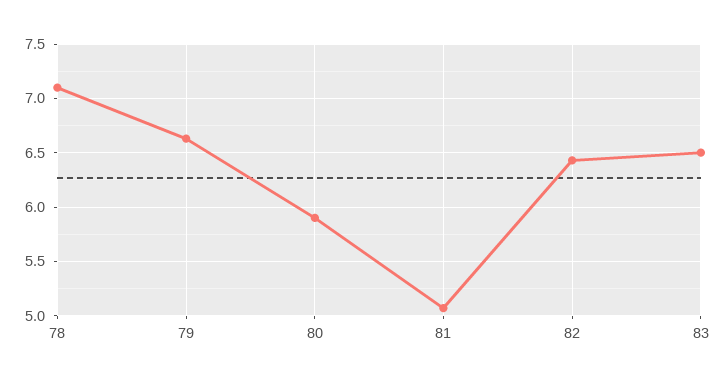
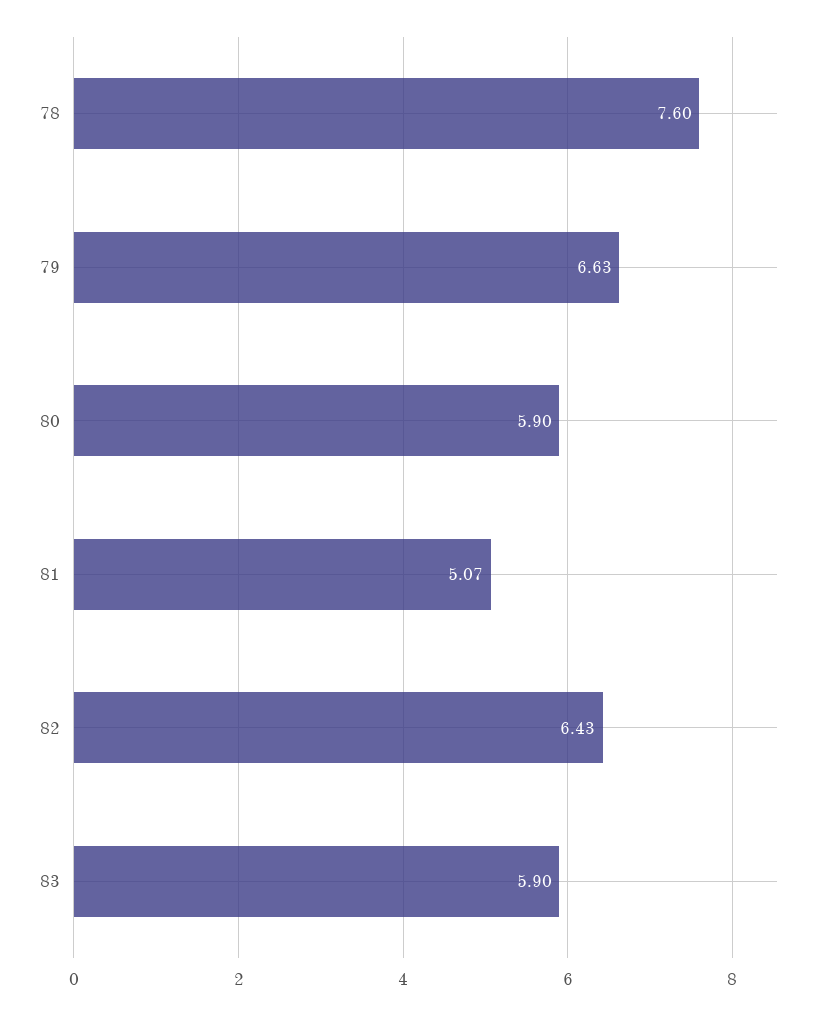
78: 7.1 -> 7.6
83: 6.5 -> 5.9

